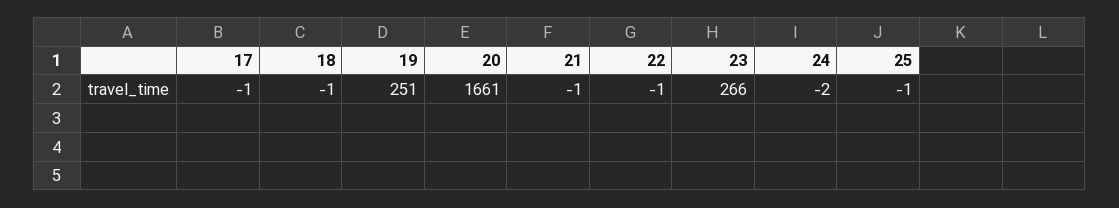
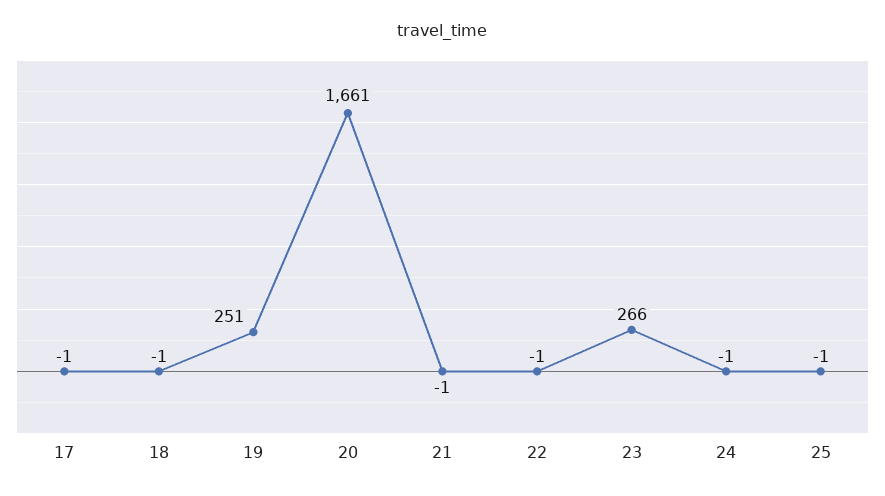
24: -2 -> -1

